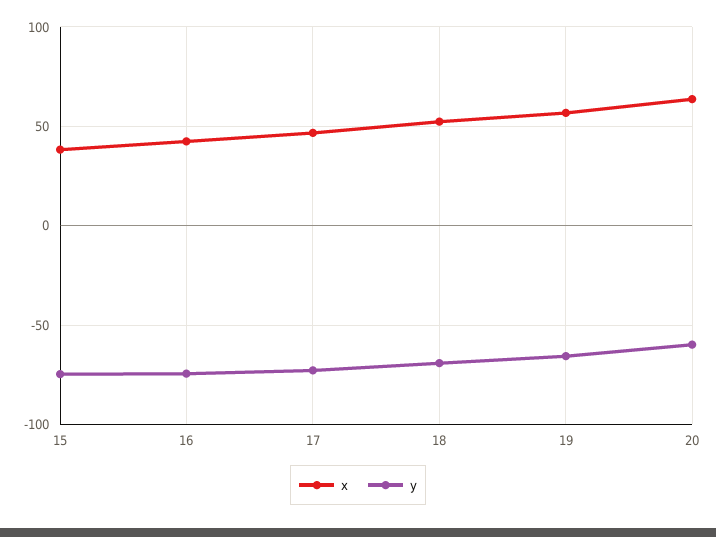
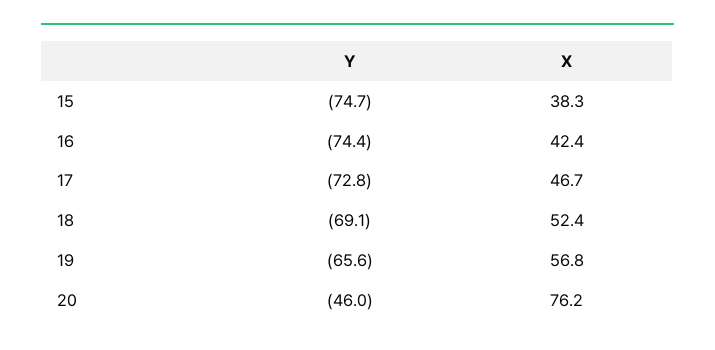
x, 20: 65 -> 76.2
y, 20: -60 -> -46

